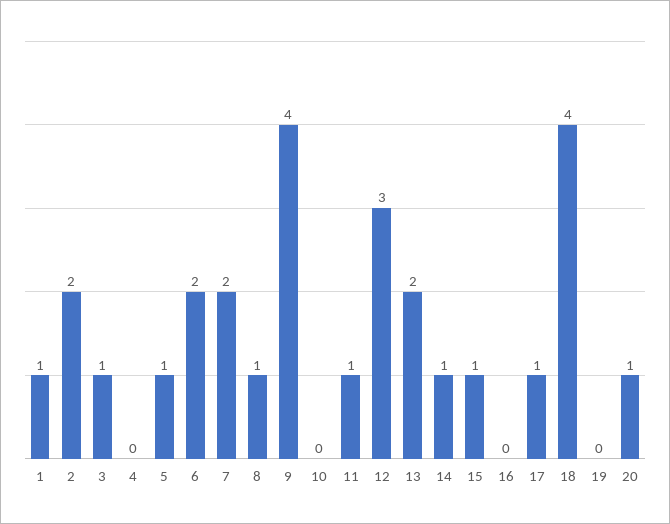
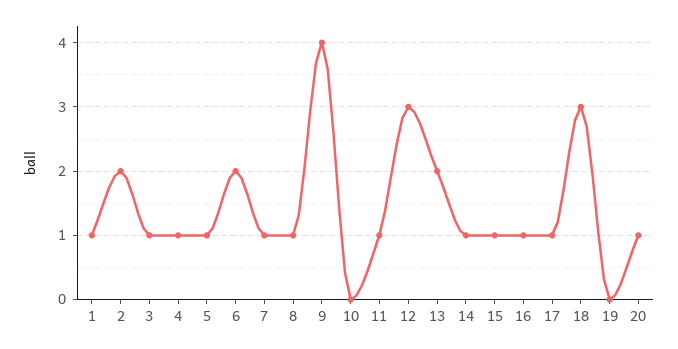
4: 0 -> 1
7: 2 -> 1
16: 0 -> 1
18: 4 -> 3

